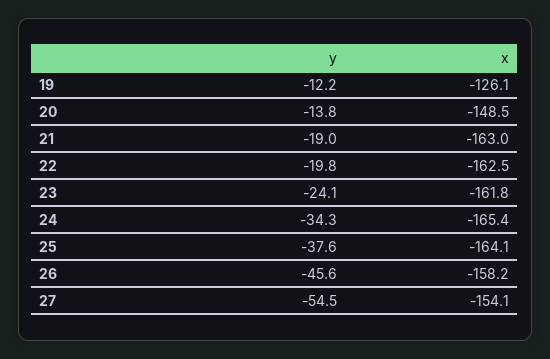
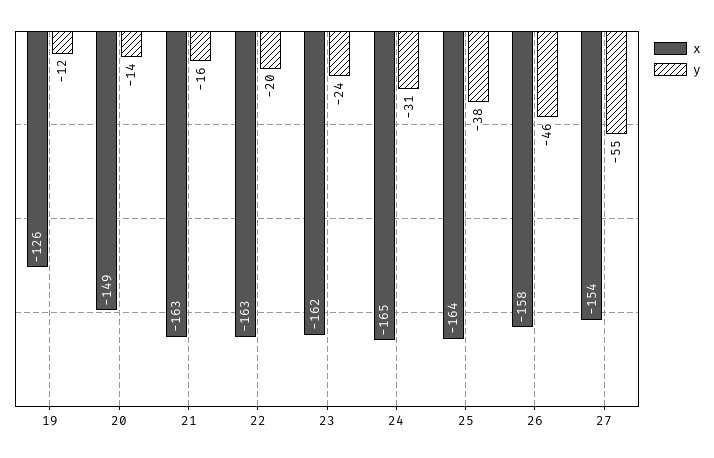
y, 21: -19 -> -16
y, 24: -34.3 -> -31

